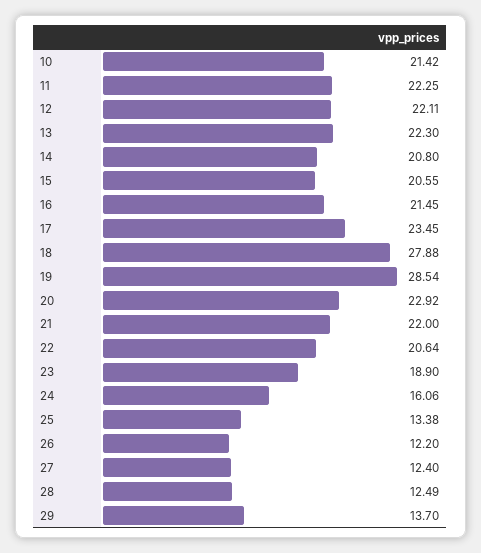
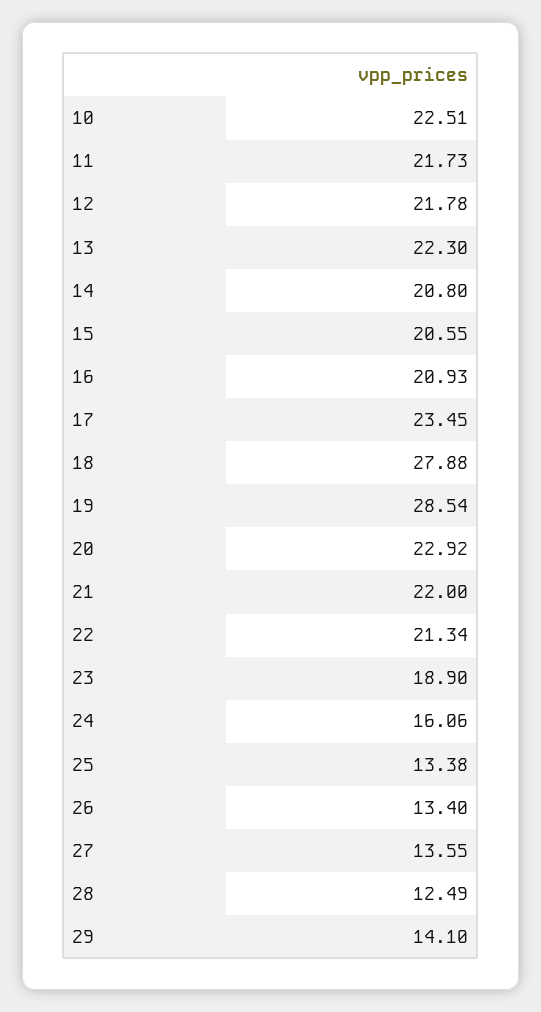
10: 21.42 -> 22.51
11: 22.25 -> 21.73
12: 22.11 -> 21.78
16: 21.45 -> 20.93
22: 20.64 -> 21.34
26: 12.2 -> 13.4
27: 12.4 -> 13.55
29: 13.7 -> 14.1

